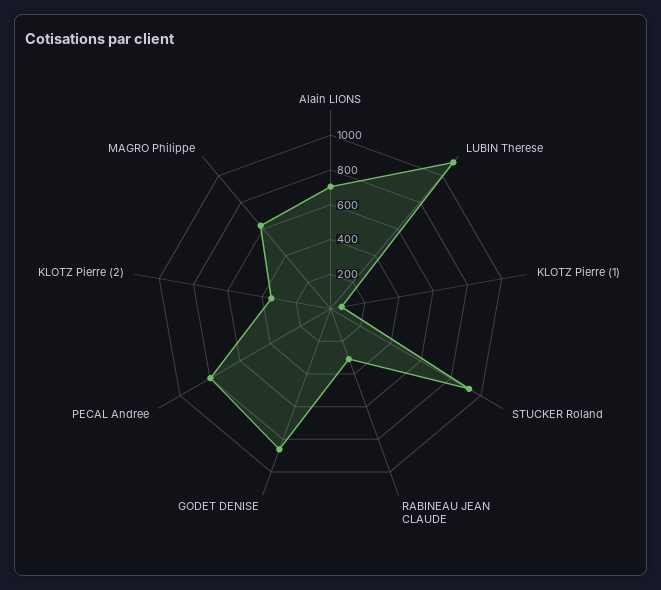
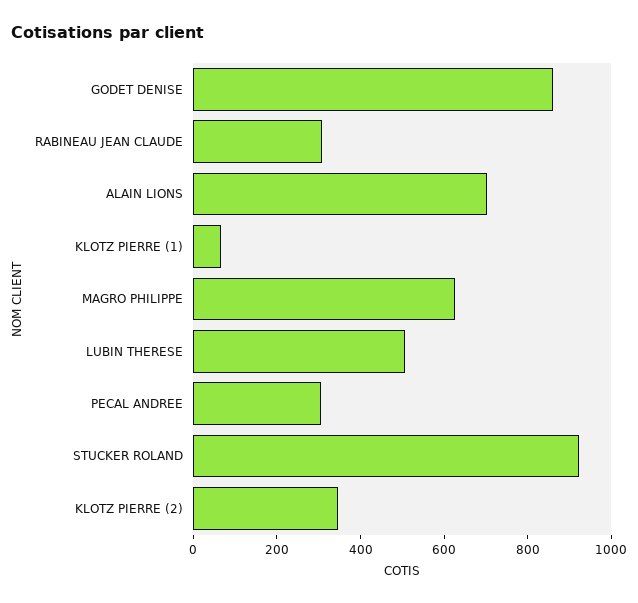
LUBIN Therese: 1100 -> 500
PECAL Andree: 800 -> 300

